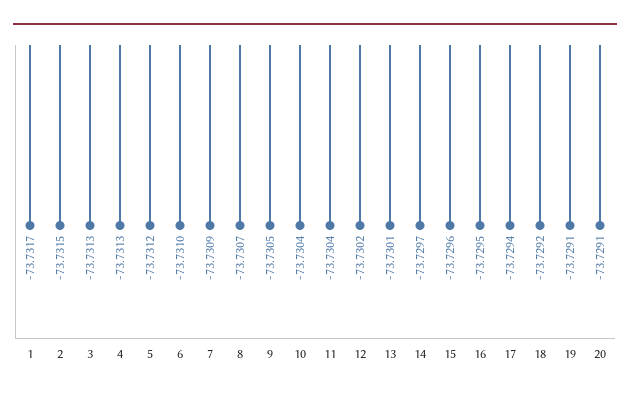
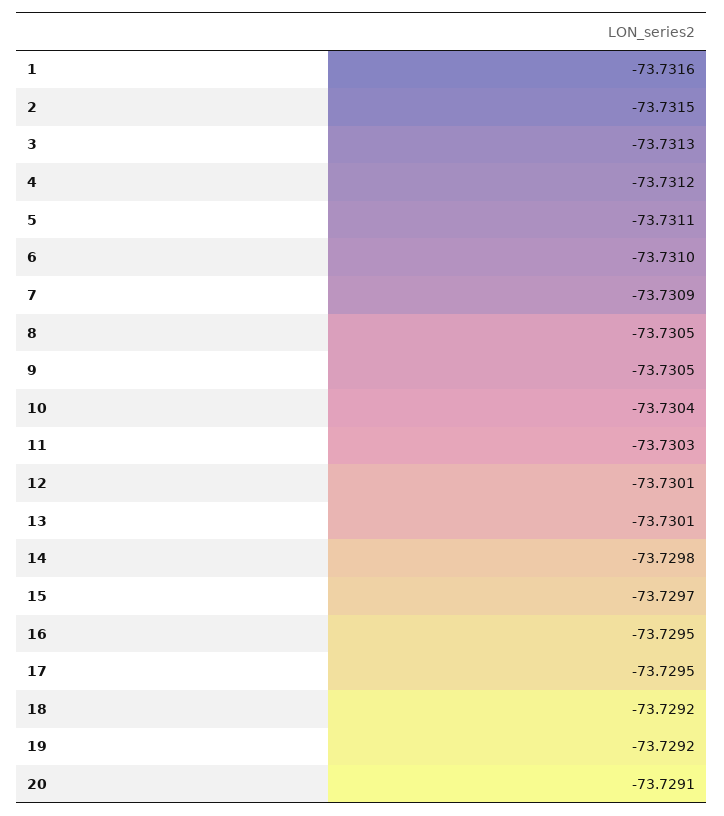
1: -73.7317 -> -73.7316
4: -73.7313 -> -73.7312
5: -73.7312 -> -73.7311
8: -73.7307 -> -73.7305
11: -73.7304 -> -73.7303
12: -73.7302 -> -73.7301
14: -73.7297 -> -73.7298
15: -73.7296 -> -73.7297
17: -73.7294 -> -73.7295
19: -73.7291 -> -73.7292

